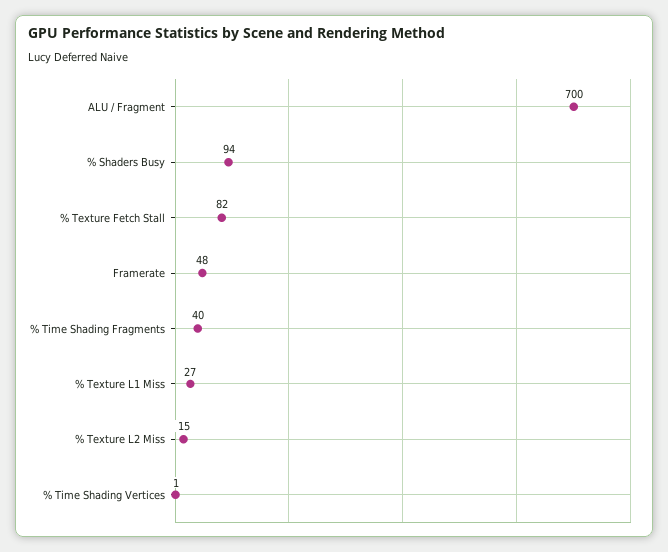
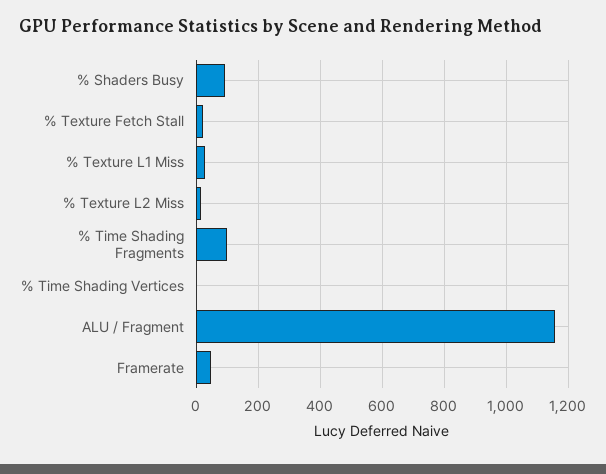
ALU / Fragment: 700 -> 1160
% Texture Fetch Stall: 82 -> 20
% Time Shading Fragments: 40 -> 100

